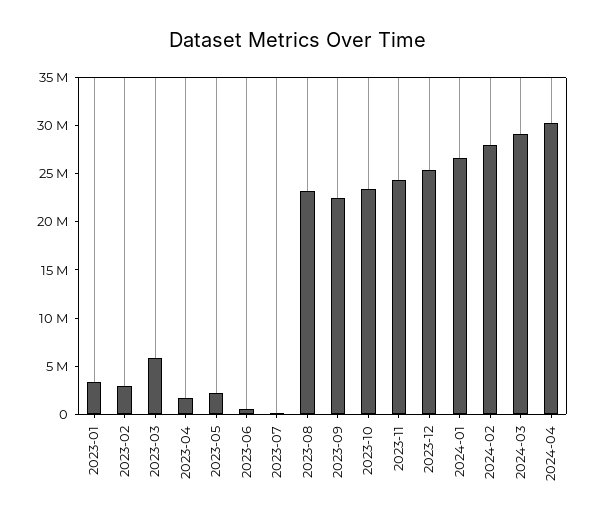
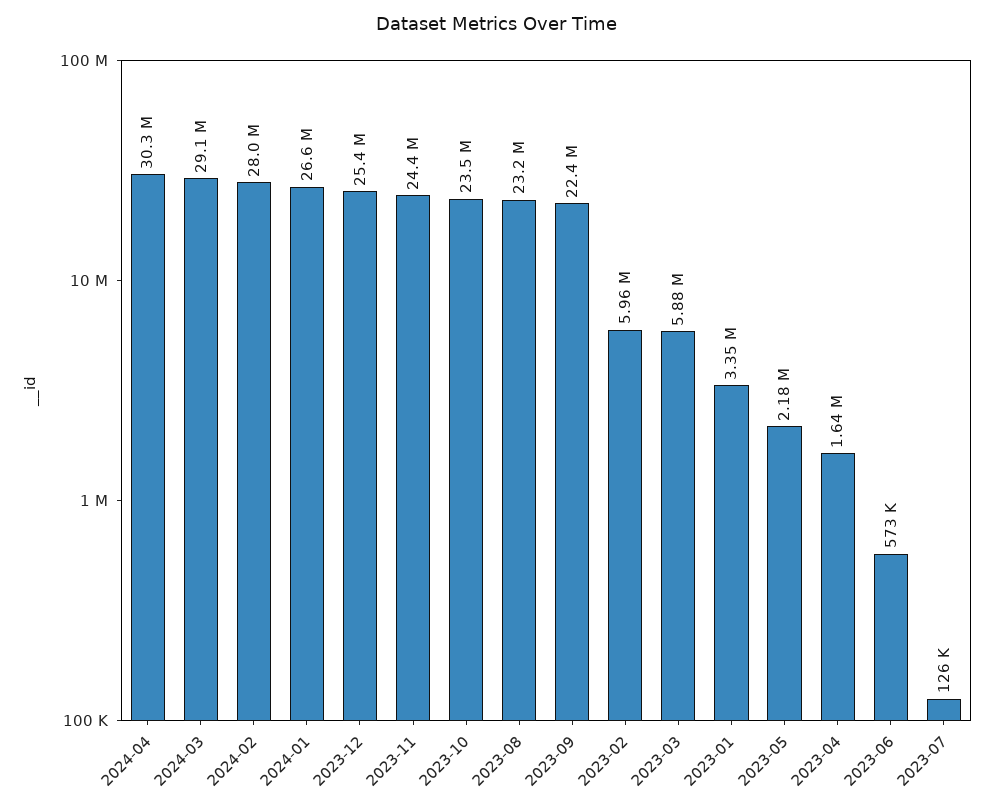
2023-02: 3000000 -> 5960000

